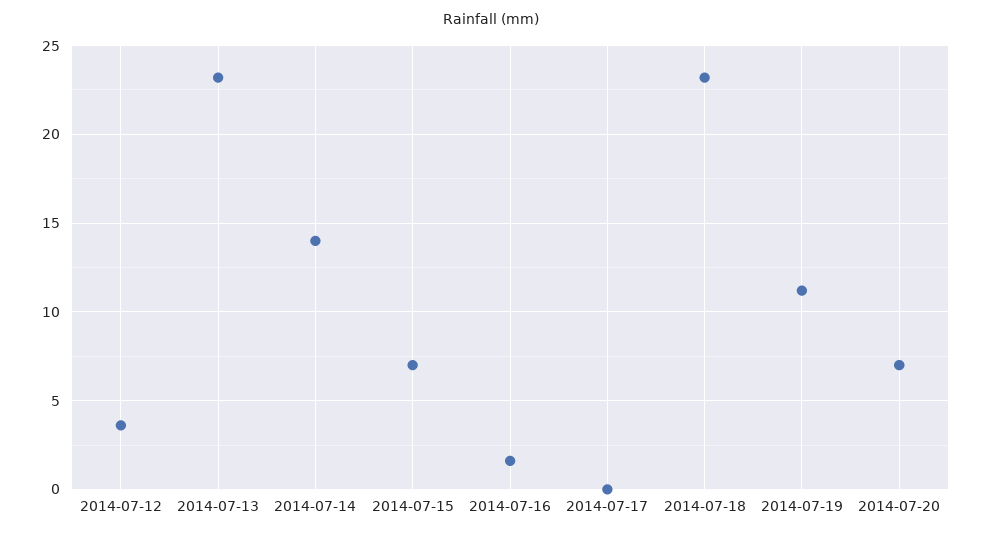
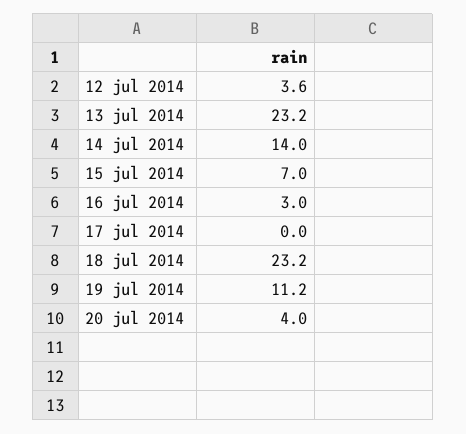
2014-07-16: 1.5 -> 3
2014-07-20: 7 -> 4

